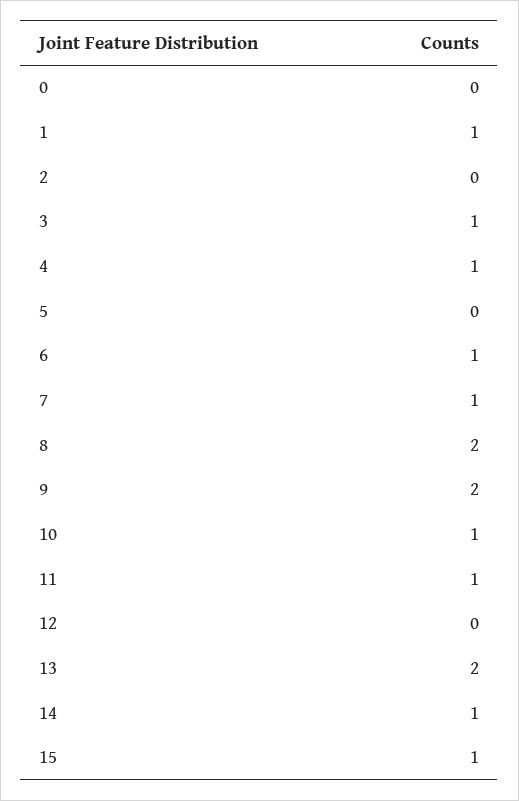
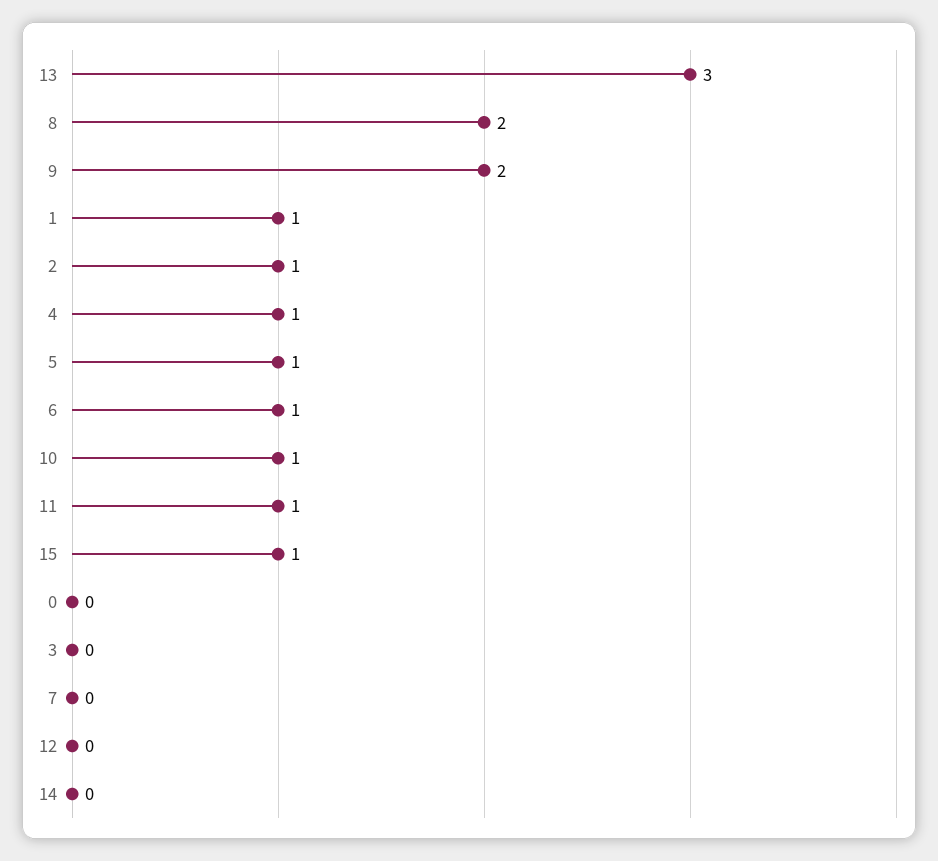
2: 0 -> 1
3: 1 -> 0
5: 0 -> 1
7: 1 -> 0
13: 2 -> 3
14: 1 -> 0

